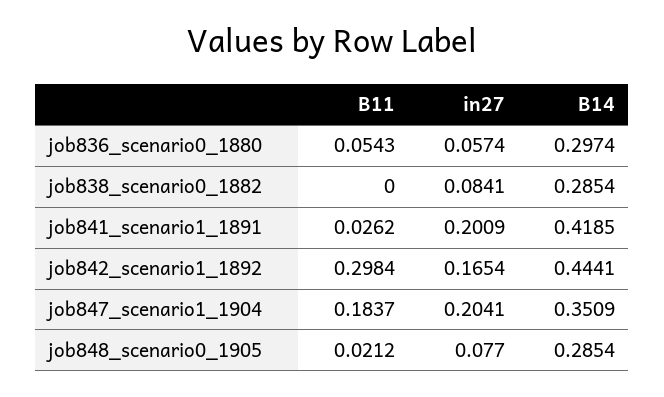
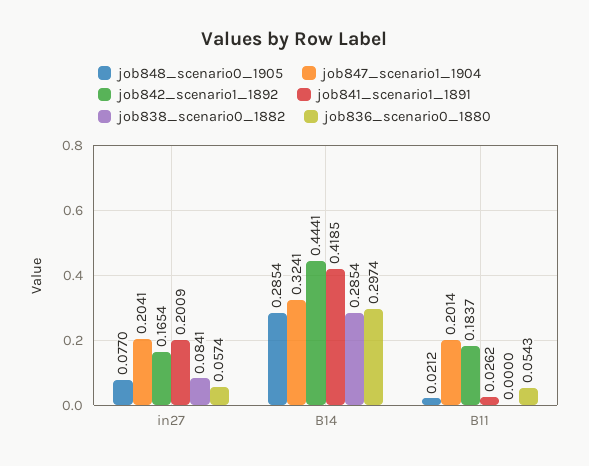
job842_scenario1_1892, B11: 0.2984 -> 0.1837
job847_scenario1_1904, B11: 0.1837 -> 0.2014
job847_scenario1_1904, B14: 0.3509 -> 0.3241

